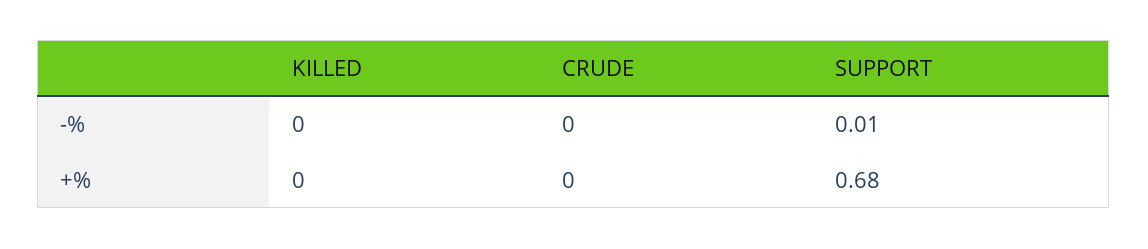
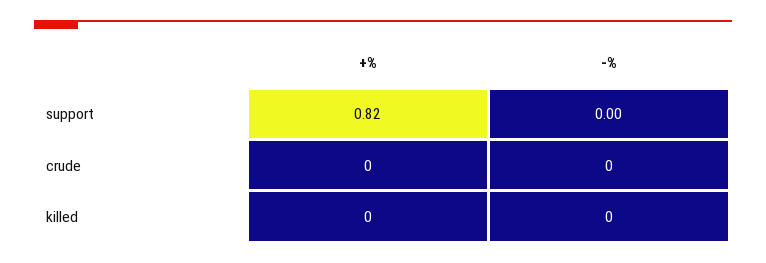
SUPPORT, -%: 0.01 -> 0
SUPPORT, +%: 0.68 -> 0.82

